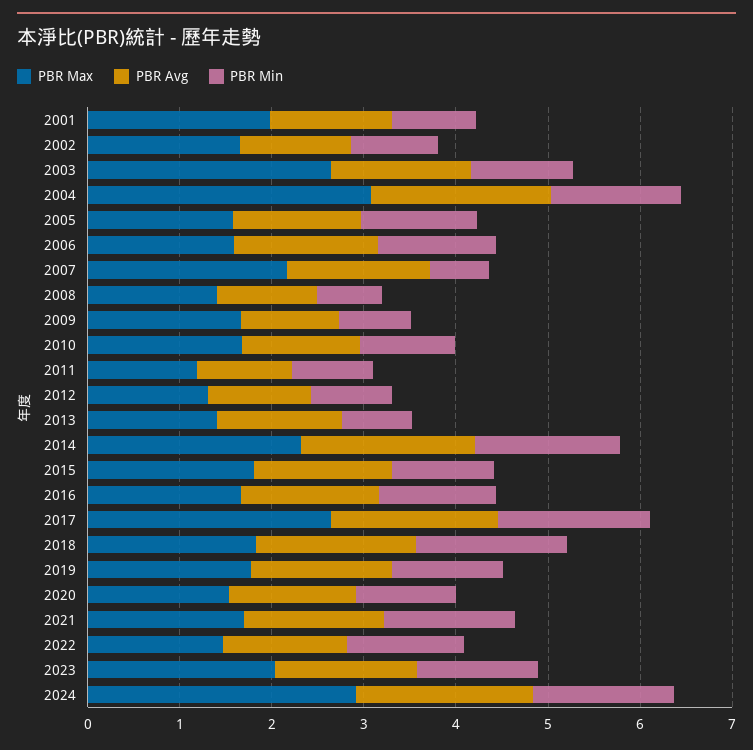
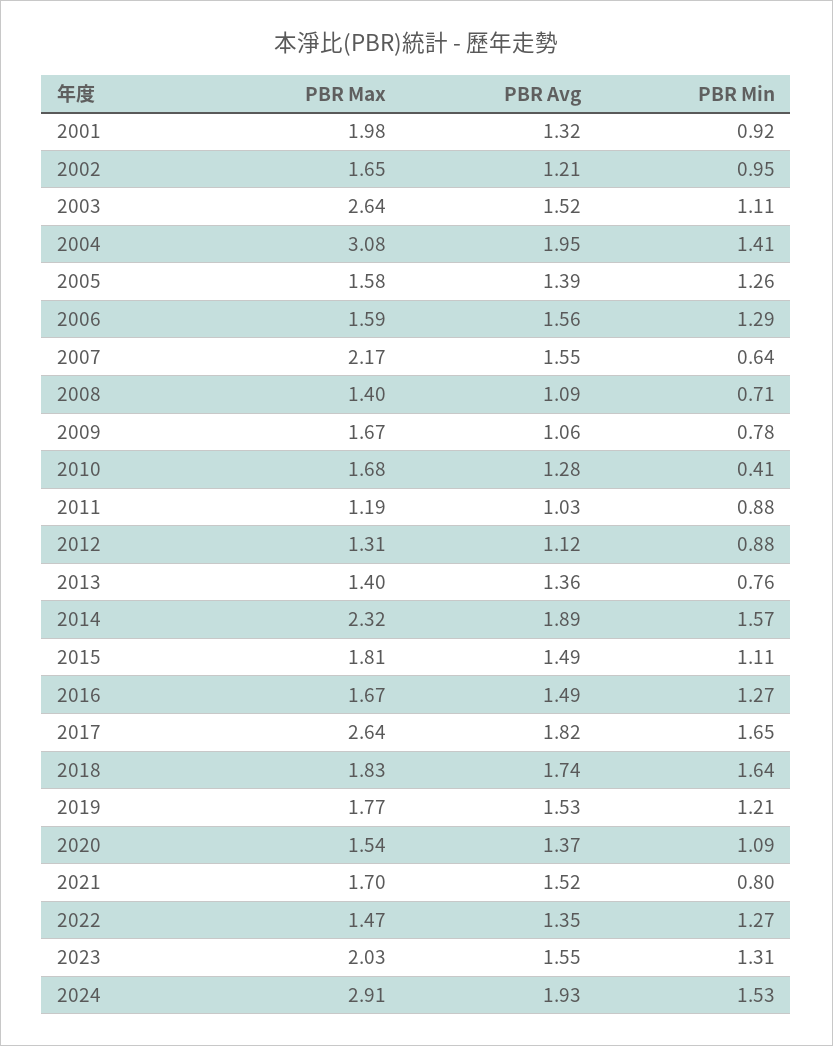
PBR Min, 2010: 1 -> 0.41
PBR Min, 2021: 1.4 -> 0.8

